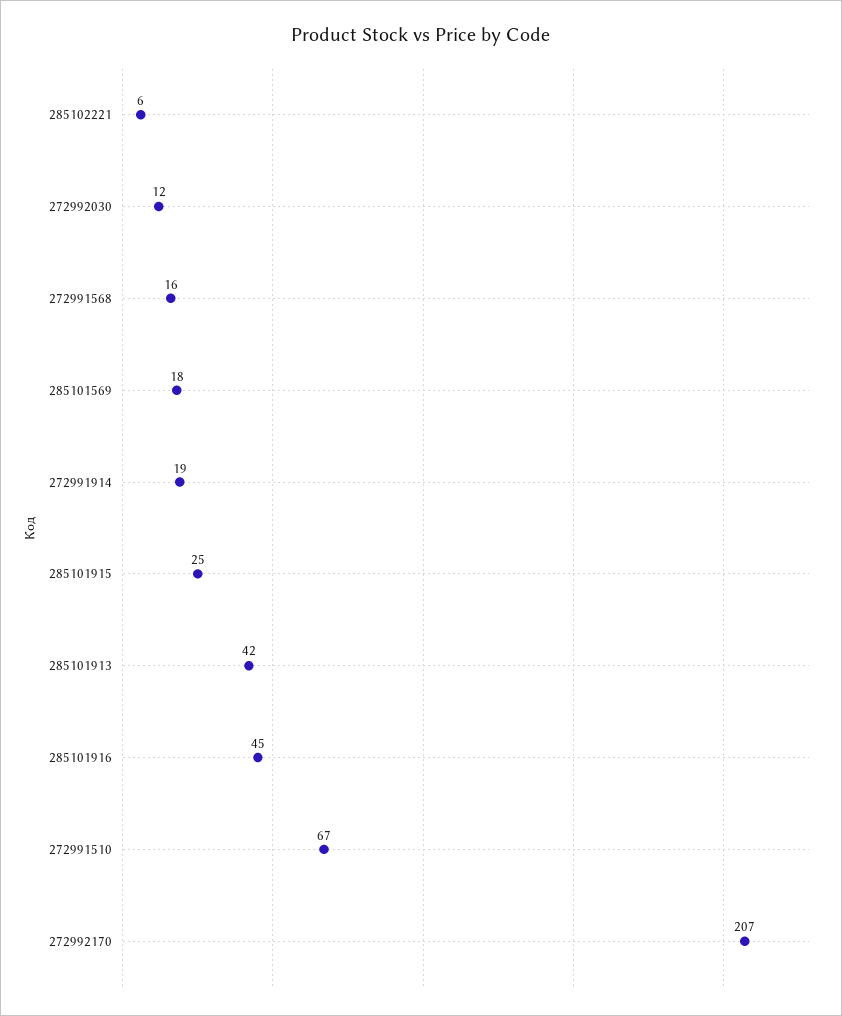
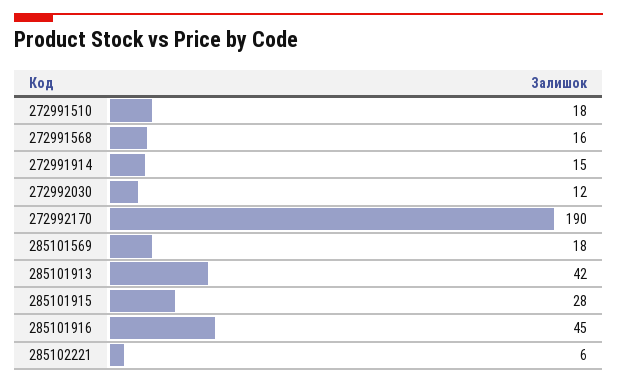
272991914: 19 -> 15
285101915: 25 -> 28
272991510: 67 -> 18
272992170: 207 -> 190

